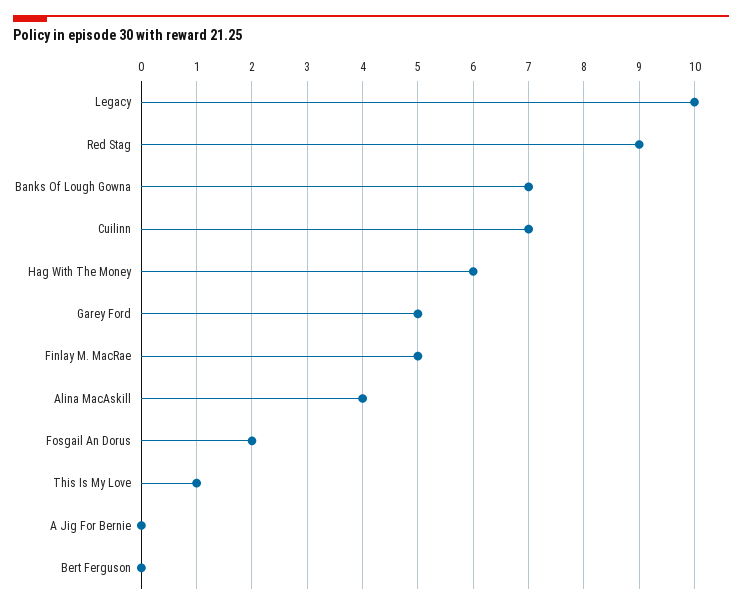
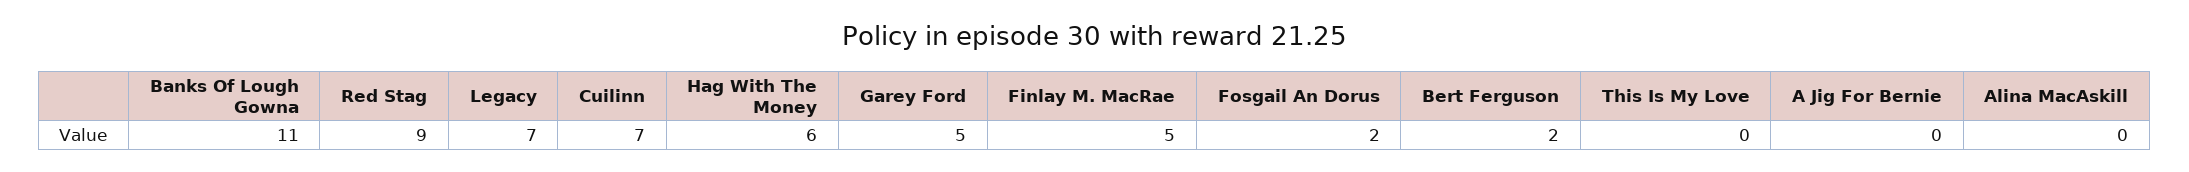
Legacy: 10 -> 7
Banks Of Lough Gowna: 7 -> 11
Alina MacAskill: 4 -> 0
This Is My Love: 1 -> 0
Bert Ferguson: 0 -> 2

